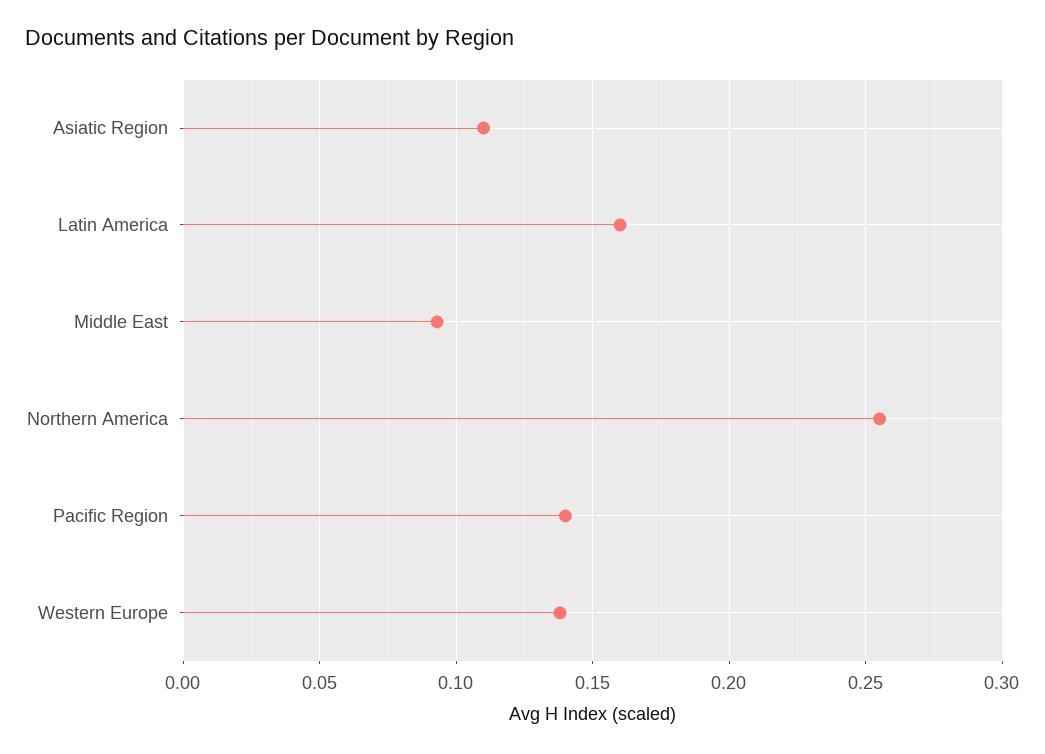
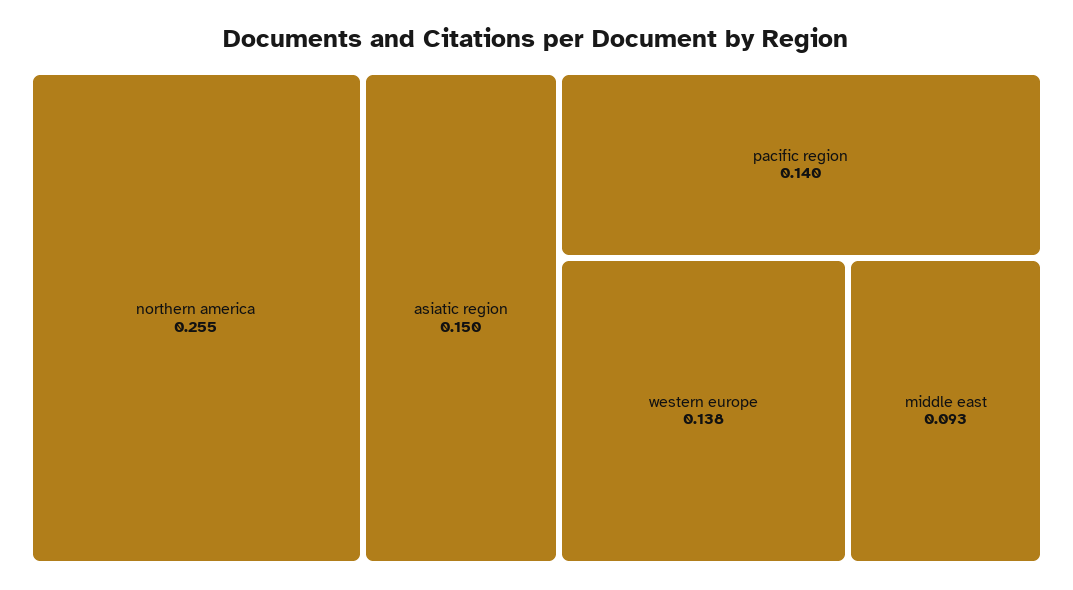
Asiatic Region: 0.11 -> 0.15
Latin America: 0.16 -> none

